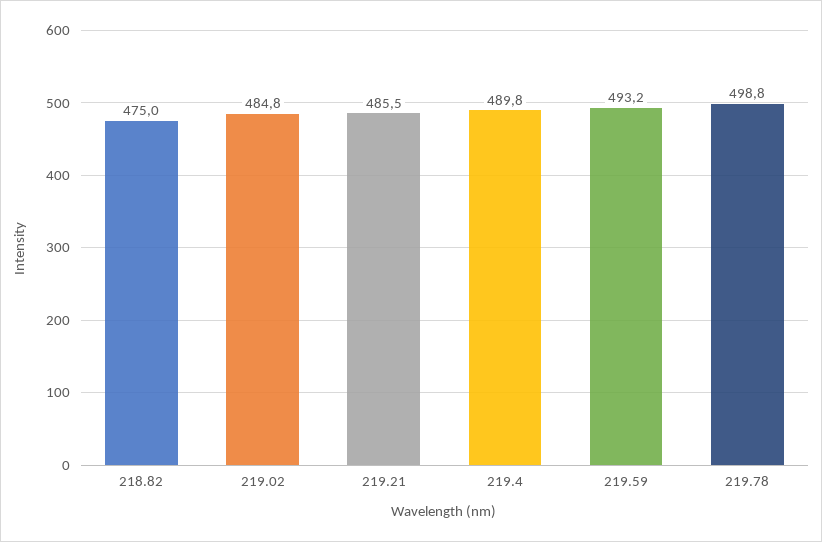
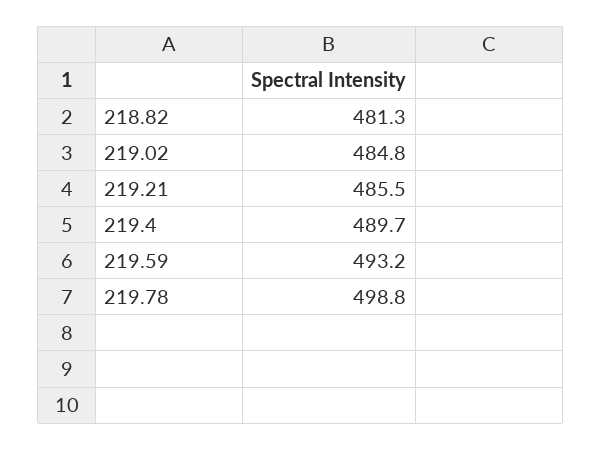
218.82: 475 -> 481.3
219.4: 489.8 -> 489.7

